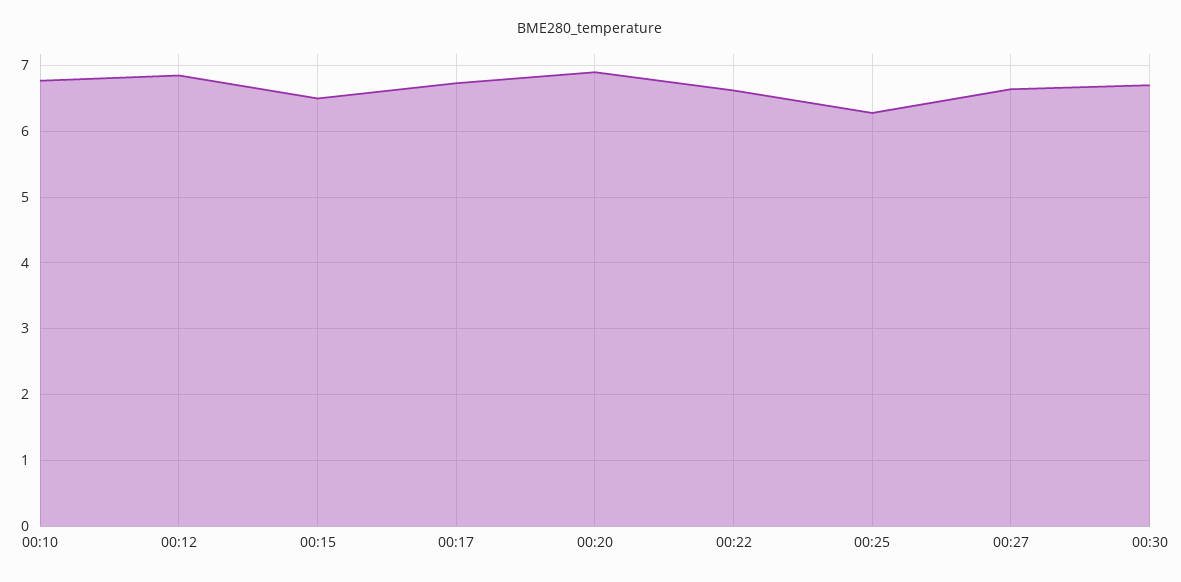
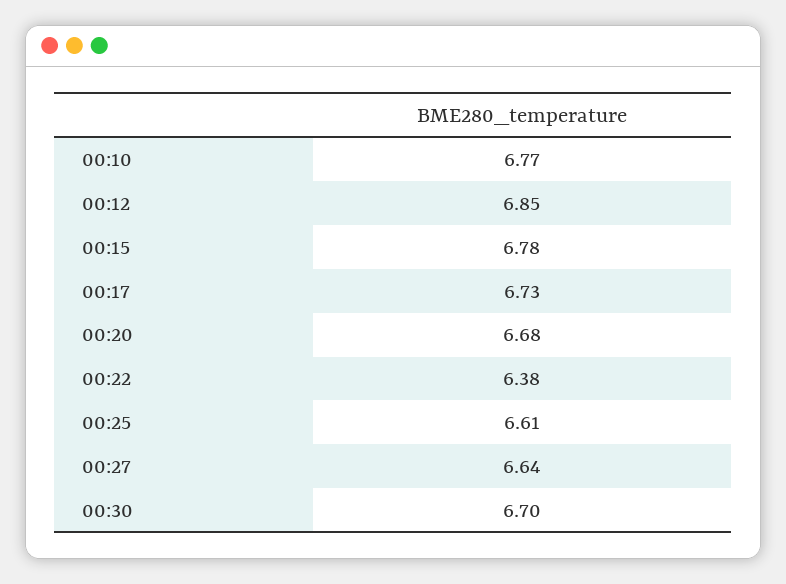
00:15: 6.5 -> 6.78
00:20: 6.9 -> 6.68
00:22: 6.6 -> 6.38
00:25: 6.3 -> 6.61

